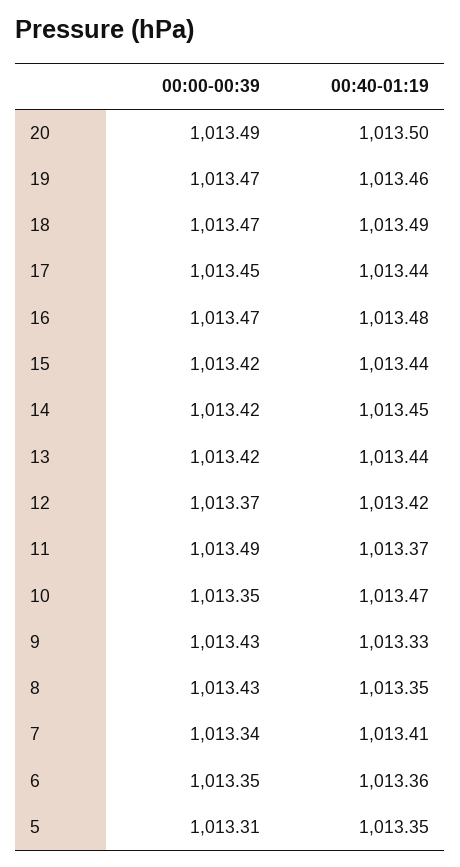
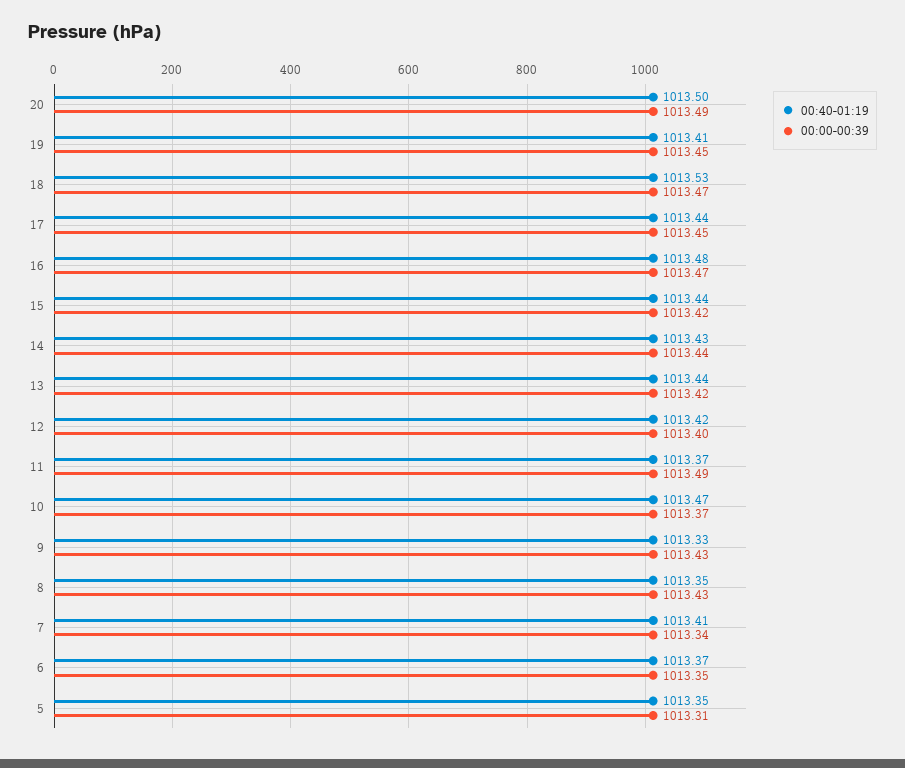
00:00-00:39, 19: 1013.47 -> 1013.45
00:40-01:19, 19: 1013.46 -> 1013.41
00:40-01:19, 18: 1013.49 -> 1013.53
00:00-00:39, 14: 1013.42 -> 1013.44
00:40-01:19, 14: 1013.45 -> 1013.43
00:00-00:39, 12: 1013.37 -> 1013.4
00:00-00:39, 10: 1013.35 -> 1013.37
00:40-01:19, 6: 1013.36 -> 1013.37

